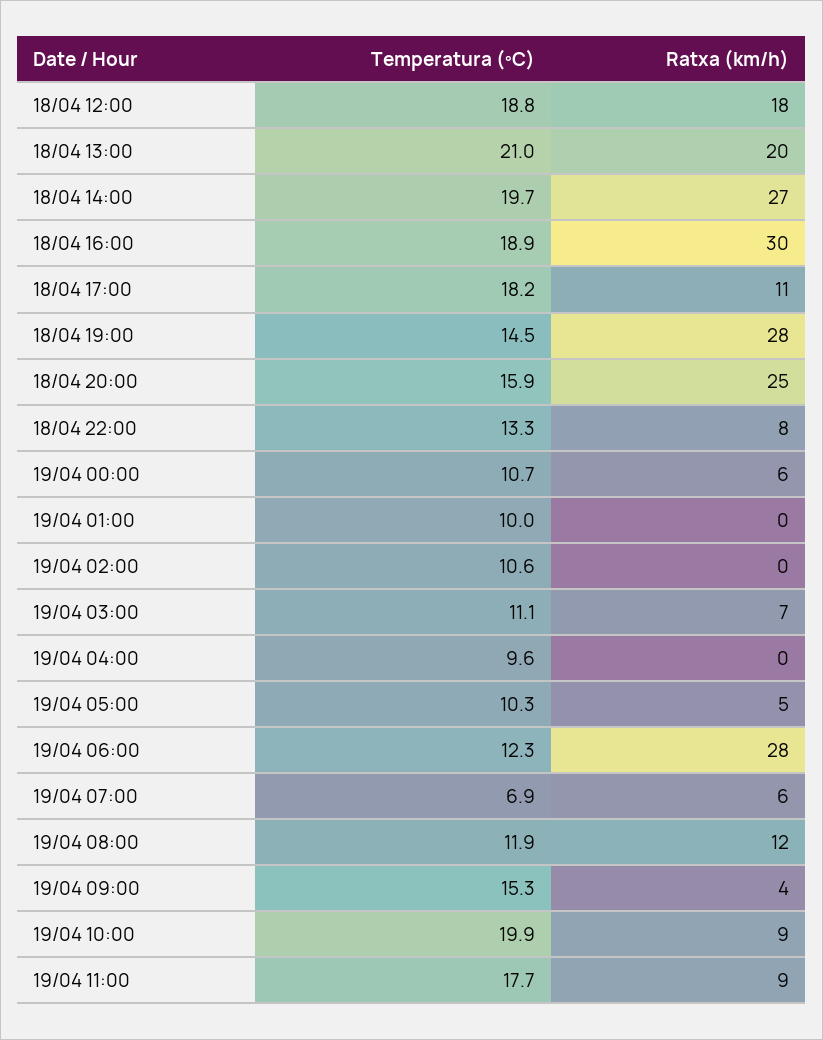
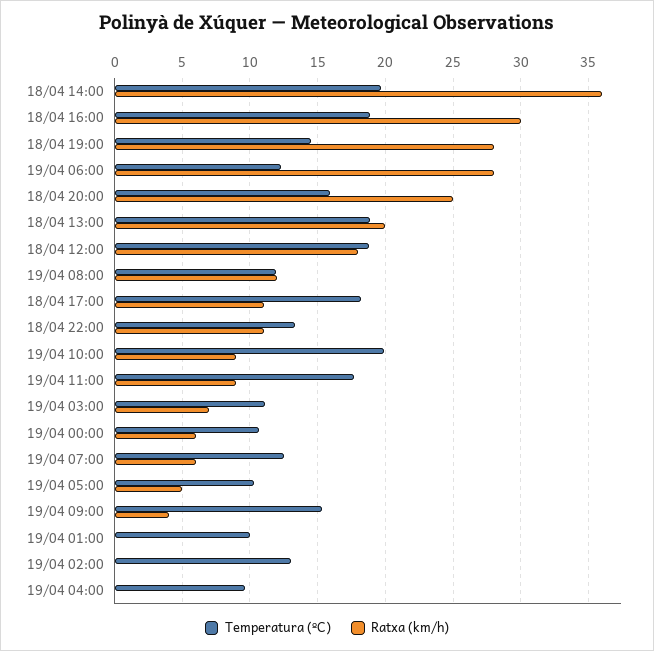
Temperatura (ºC), 18/04 13:00: 21 -> 19
Ratxa (km/h), 18/04 14:00: 27 -> 36
Ratxa (km/h), 18/04 22:00: 8 -> 11
Temperatura (ºC), 19/04 02:00: 10.6 -> 13
Temperatura (ºC), 19/04 07:00: 6.9 -> 12.5

